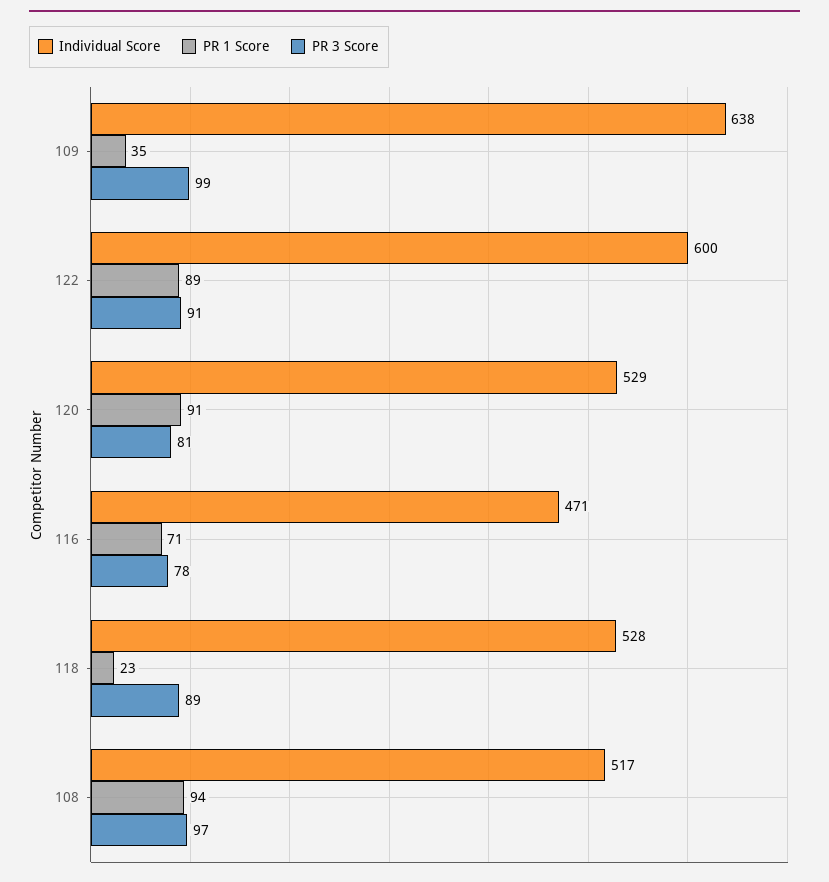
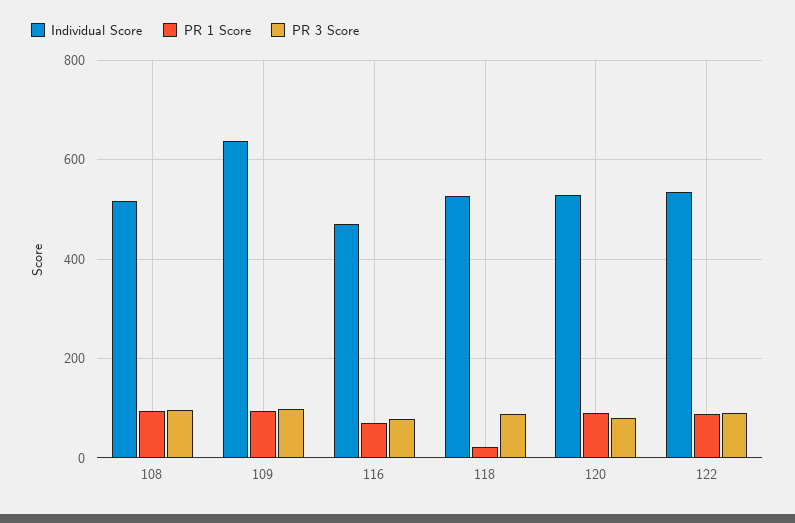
PR 1 Score, 109: 35 -> 100
Individual Score, 122: 600 -> 540

